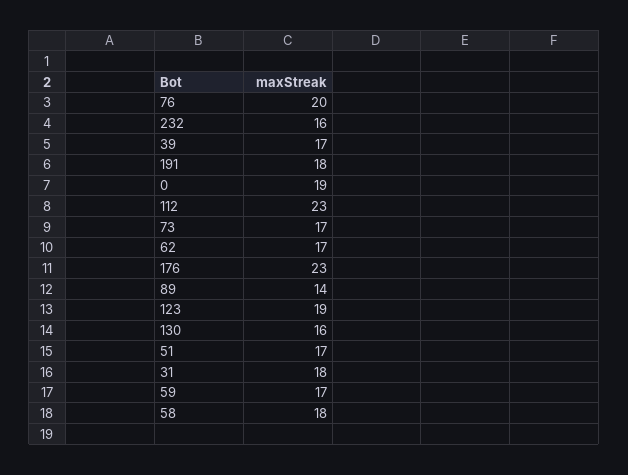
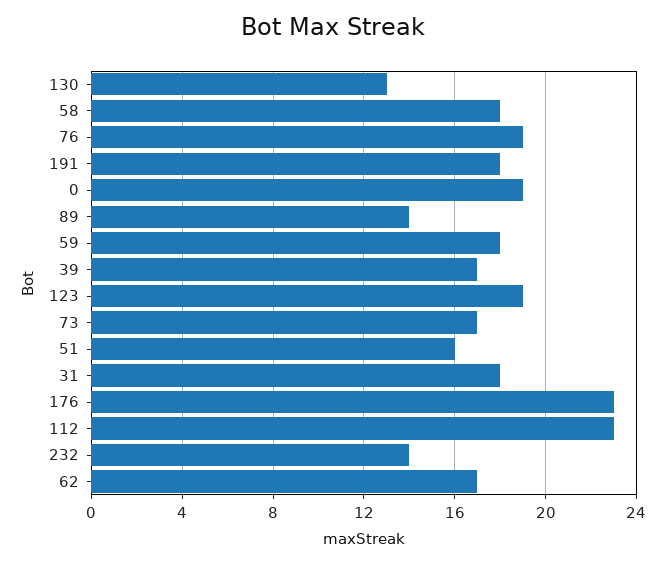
76: 20 -> 19
232: 16 -> 14
130: 16 -> 13
51: 17 -> 16
59: 17 -> 18

